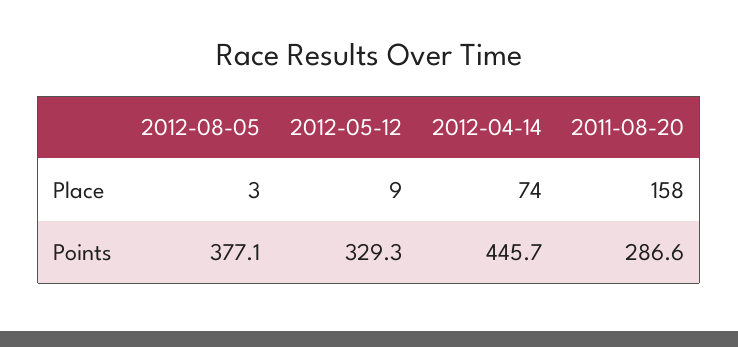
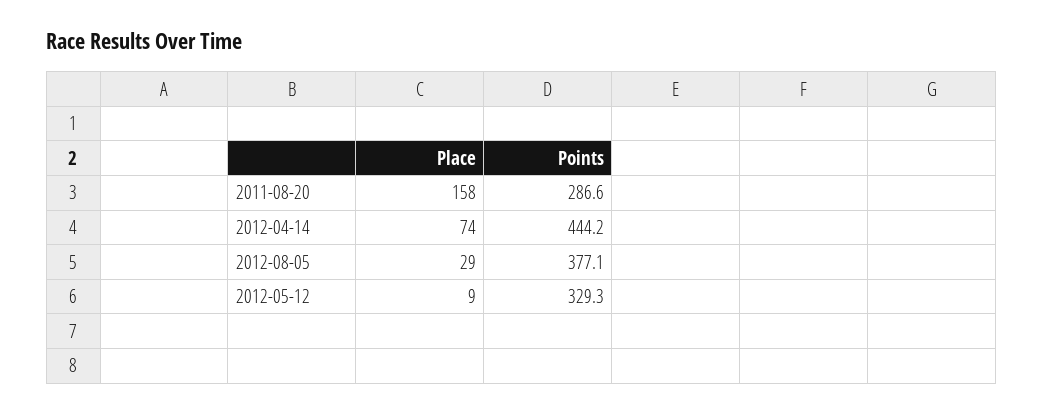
2012-08-05, Place: 3 -> 29
2012-04-14, Points: 445.7 -> 444.2

